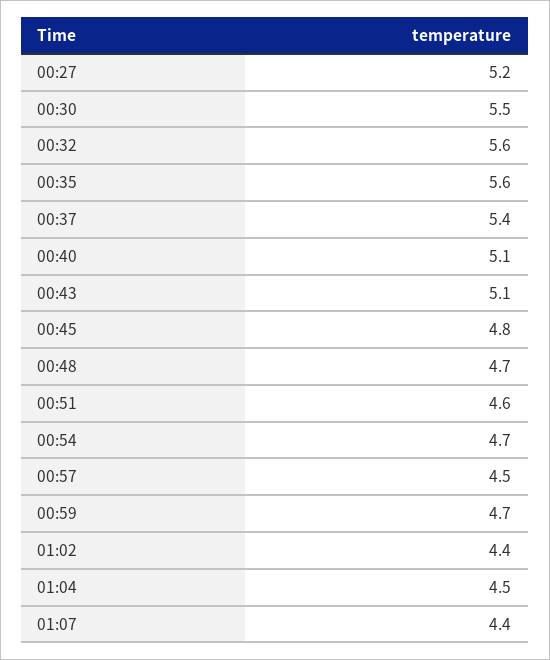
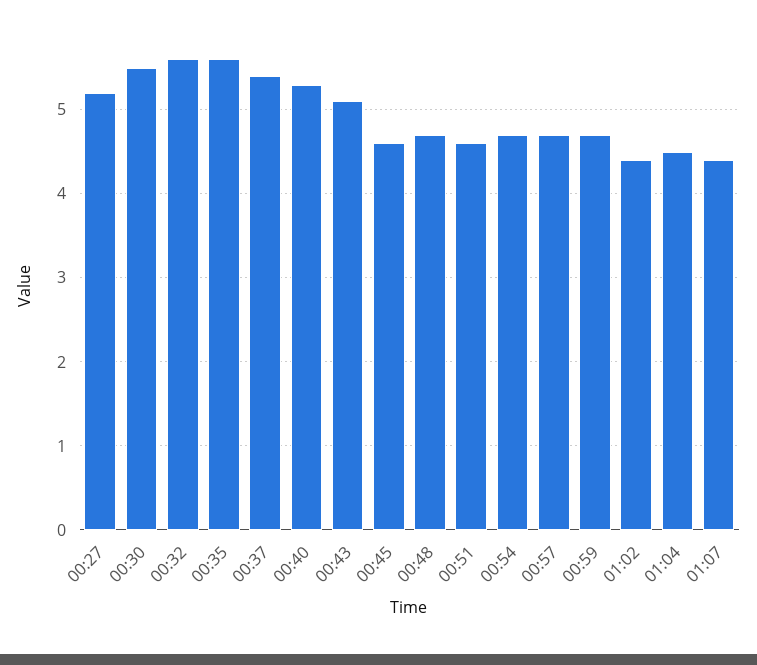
00:40: 5.1 -> 5.3
00:45: 4.8 -> 4.6
00:57: 4.5 -> 4.7

